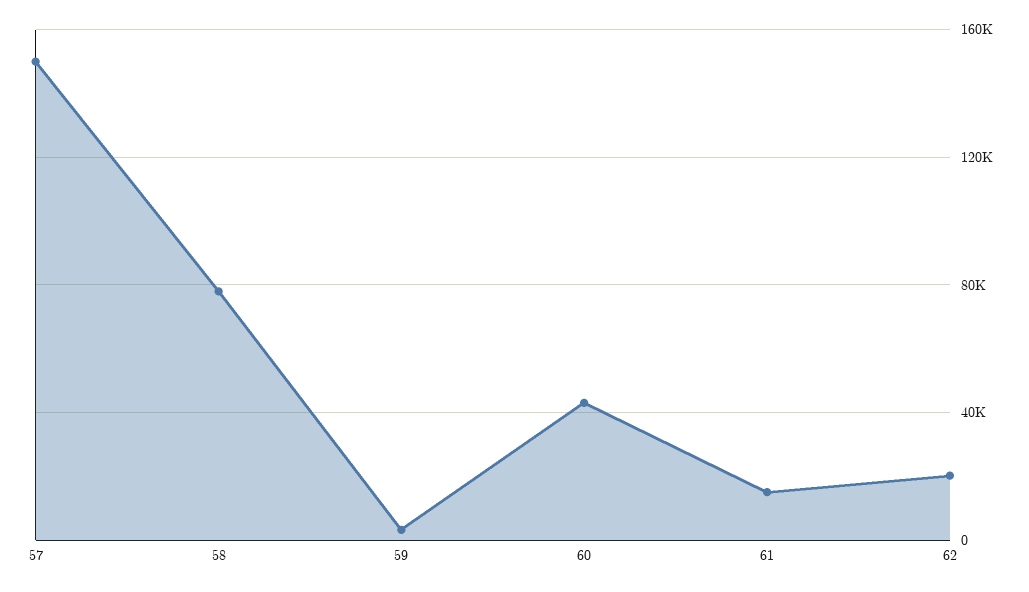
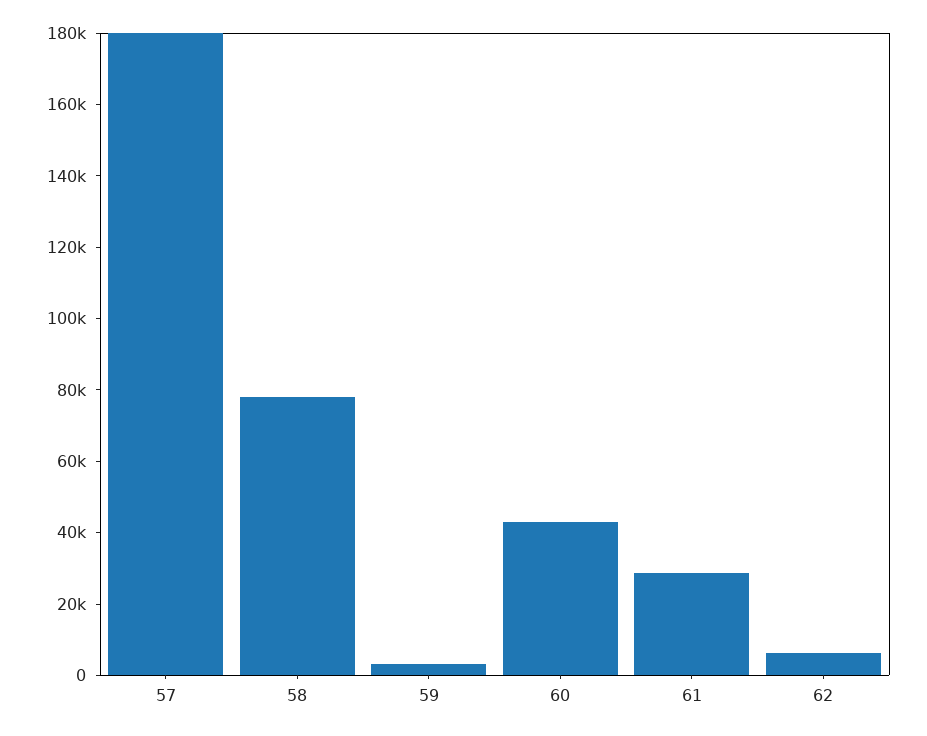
57: 150000 -> 180000
61: 15000 -> 30000
62: 20000 -> 5000

